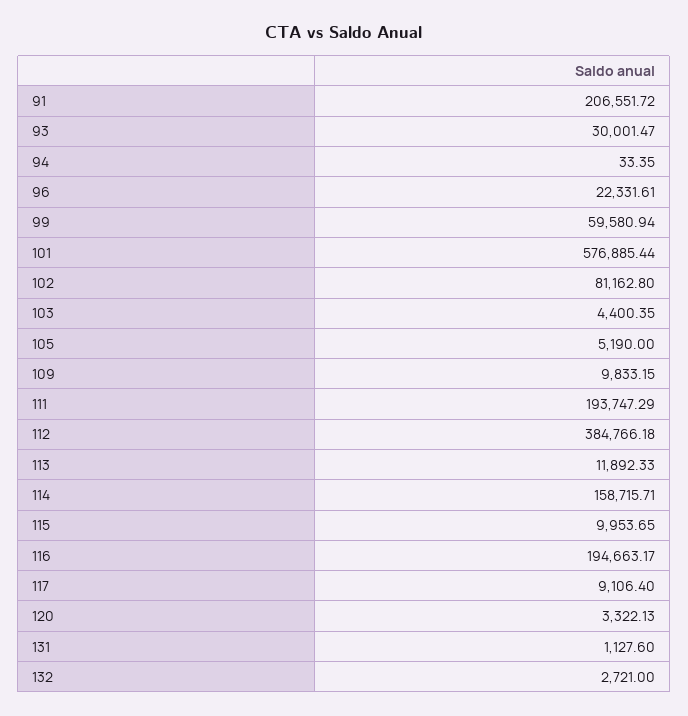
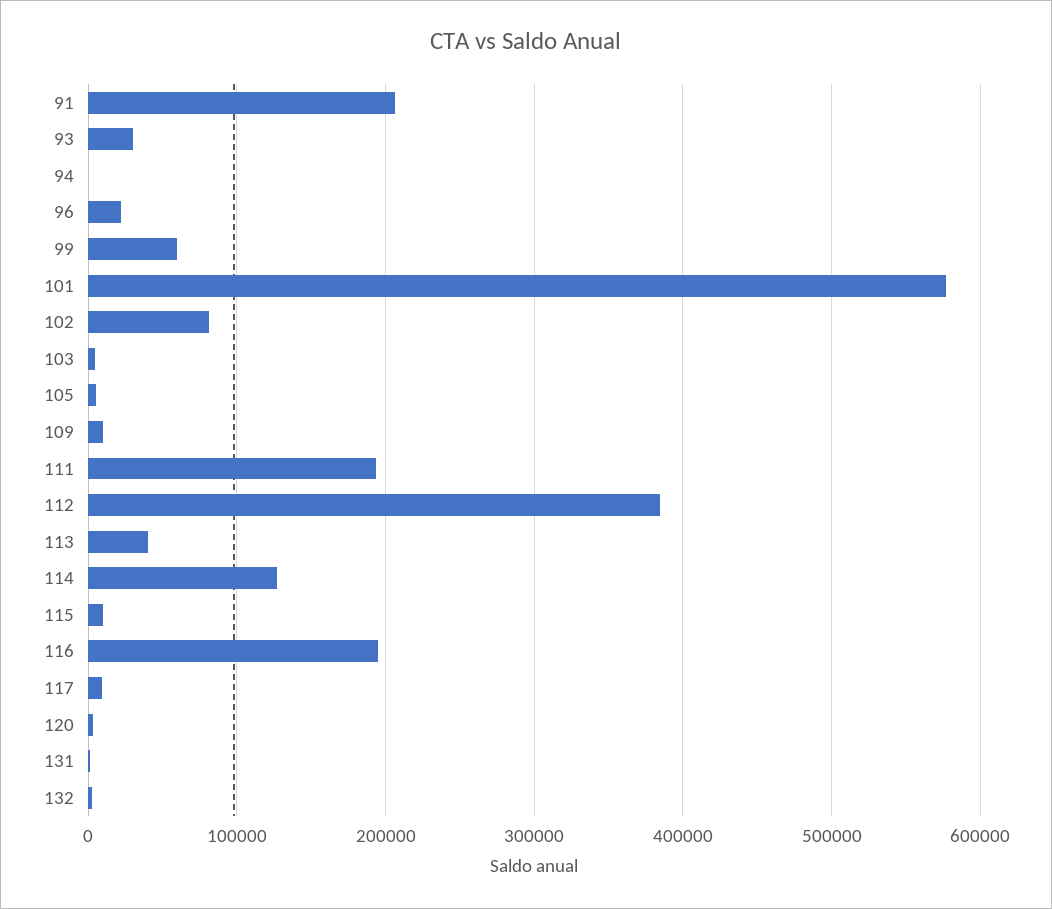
113: 11892.33 -> 40000
114: 158715.71 -> 130000

